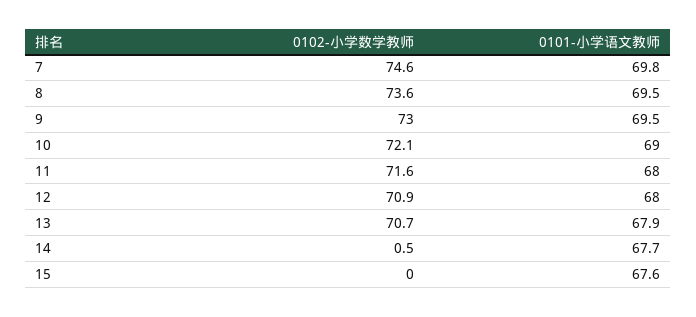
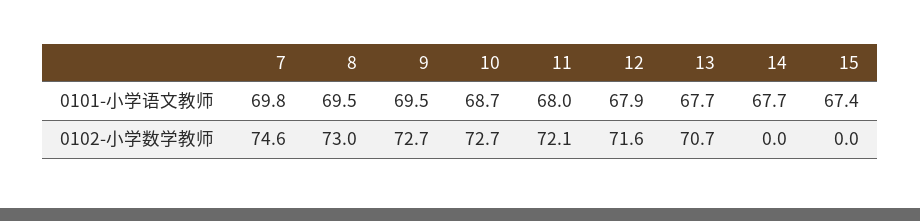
0102-小学数学教师, 8: 73.6 -> 73
0102-小学数学教师, 9: 73 -> 72.7
0102-小学数学教师, 10: 72.1 -> 72.7
0101-小学语文教师, 10: 69 -> 68.7
0102-小学数学教师, 11: 71.6 -> 72.1
0102-小学数学教师, 12: 70.9 -> 71.6
0101-小学语文教师, 12: 68 -> 67.9
0101-小学语文教师, 13: 67.9 -> 67.7
0102-小学数学教师, 14: 0.5 -> 0
0101-小学语文教师, 15: 67.6 -> 67.4

